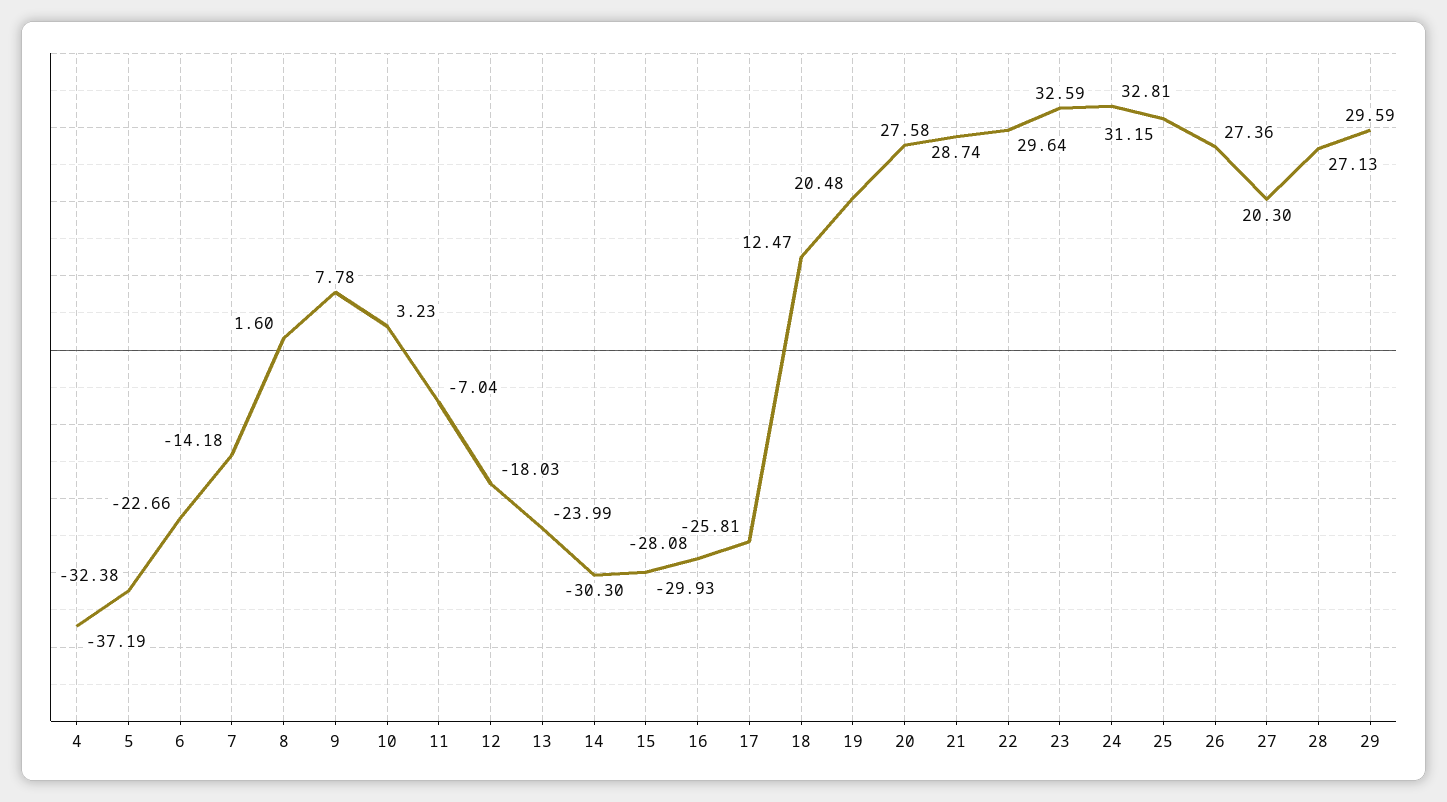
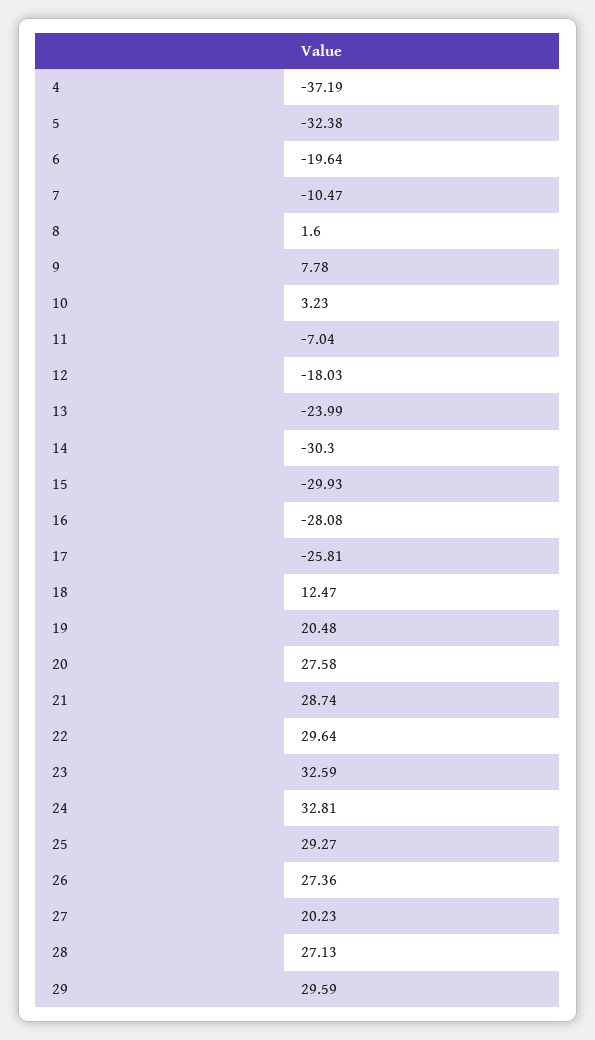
6: -22.66 -> -19.64
7: -14.18 -> -10.47
25: 31.15 -> 29.27
27: 20.3 -> 20.23

